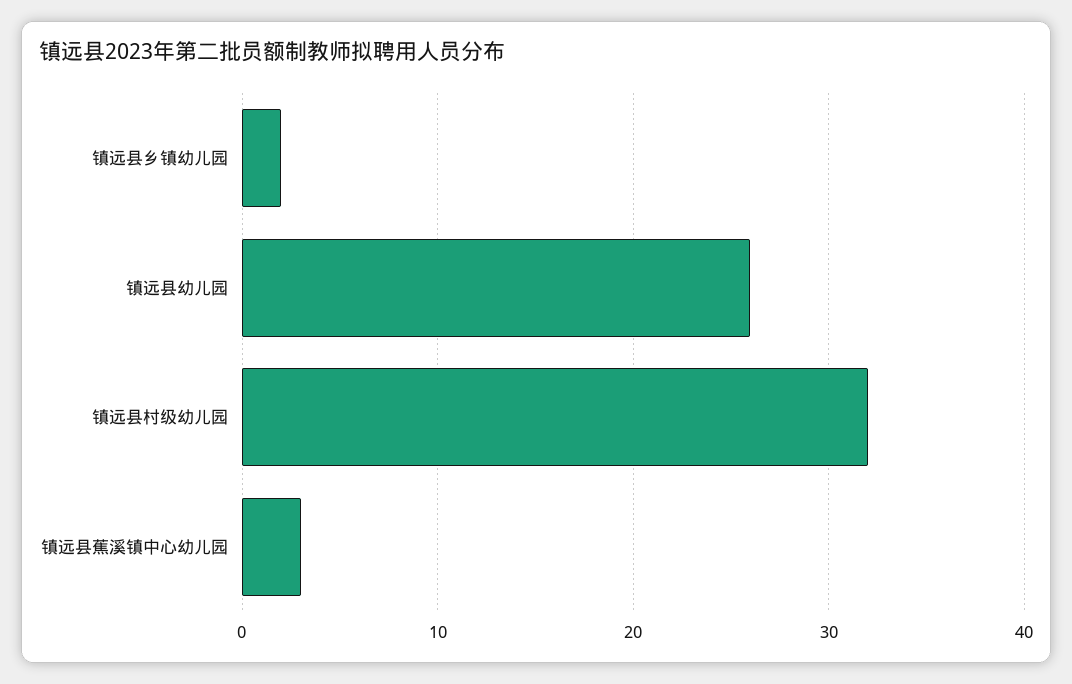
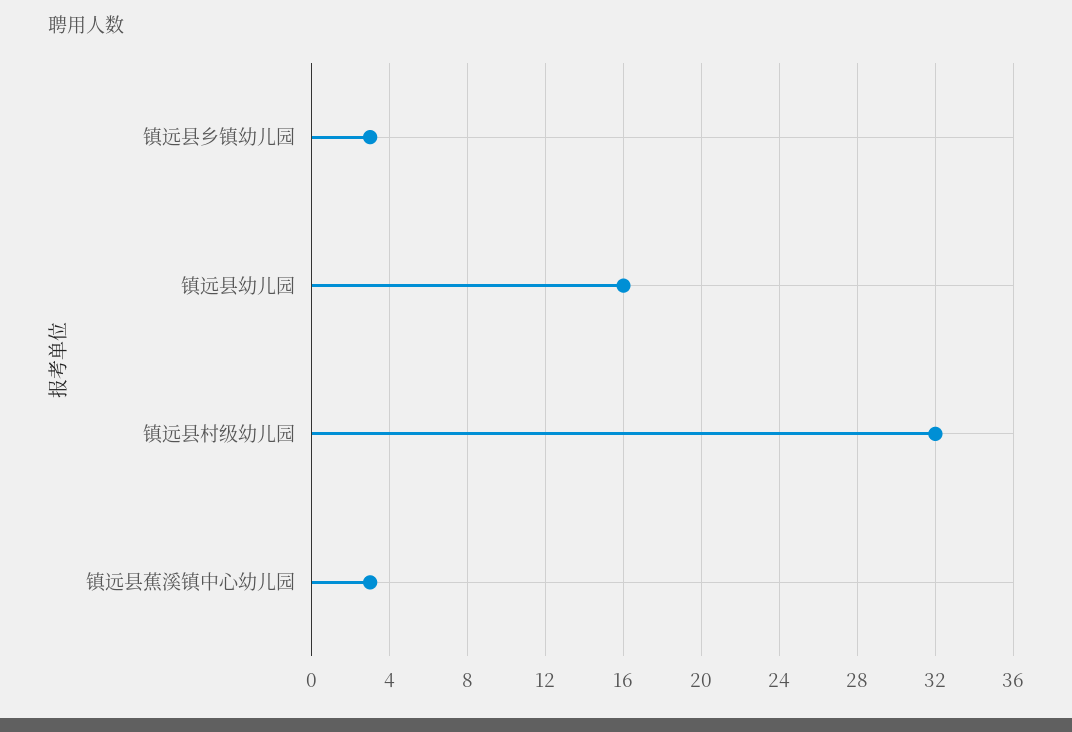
镇远县乡镇幼儿园: 2 -> 3
镇远县幼儿园: 26 -> 16

